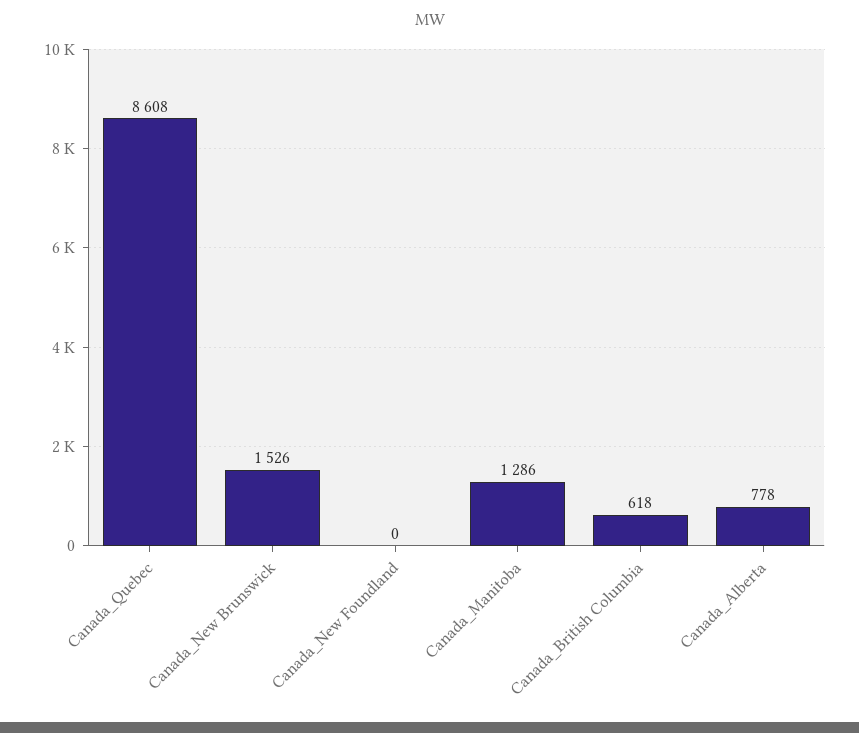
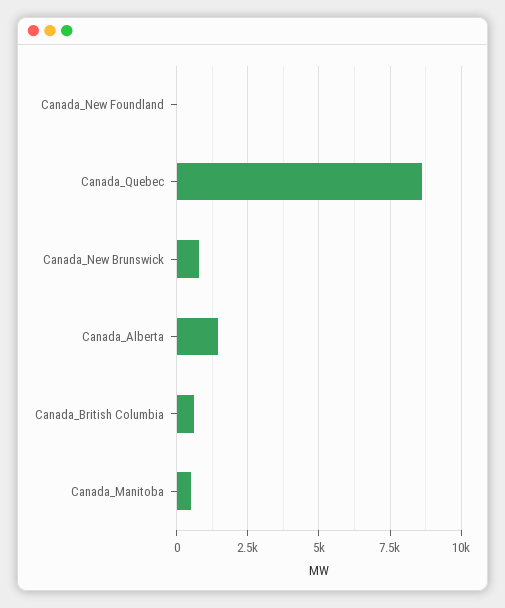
Canada_New Brunswick: 1526 -> 750
Canada_Manitoba: 1286 -> 500
Canada_Alberta: 778 -> 1500

